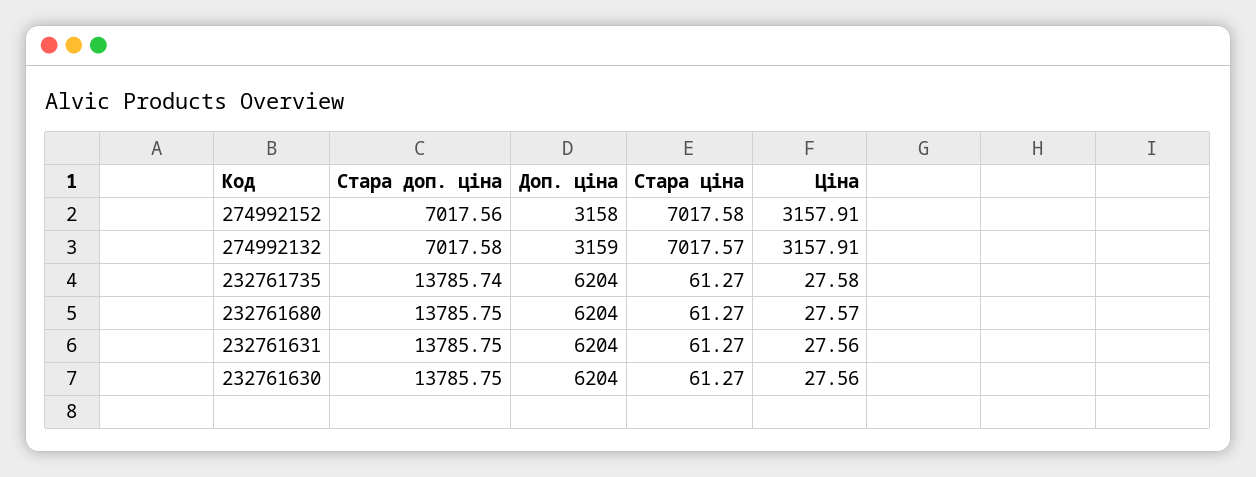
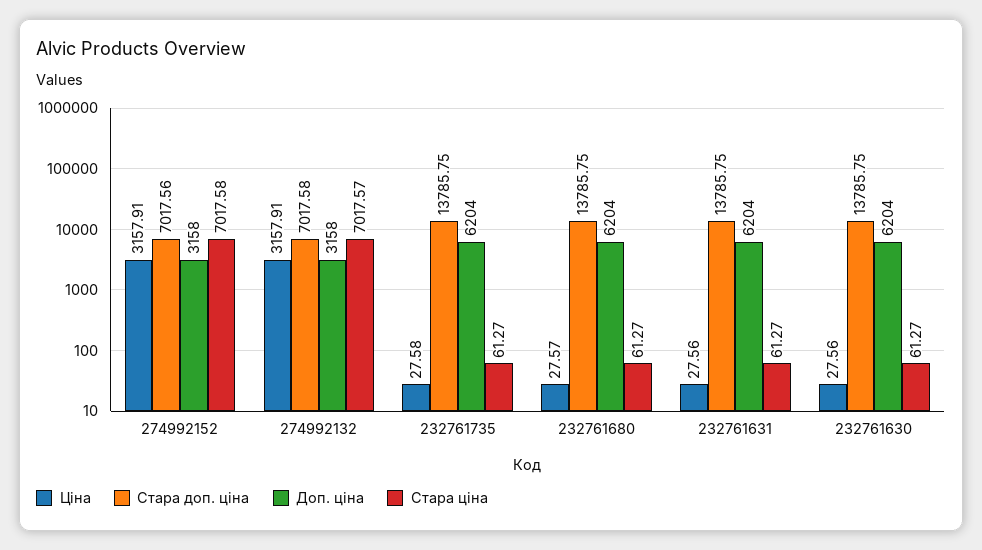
Доп. ціна, 274992132: 3159 -> 3158
Стара доп. ціна, 232761735: 13785.74 -> 13785.75

